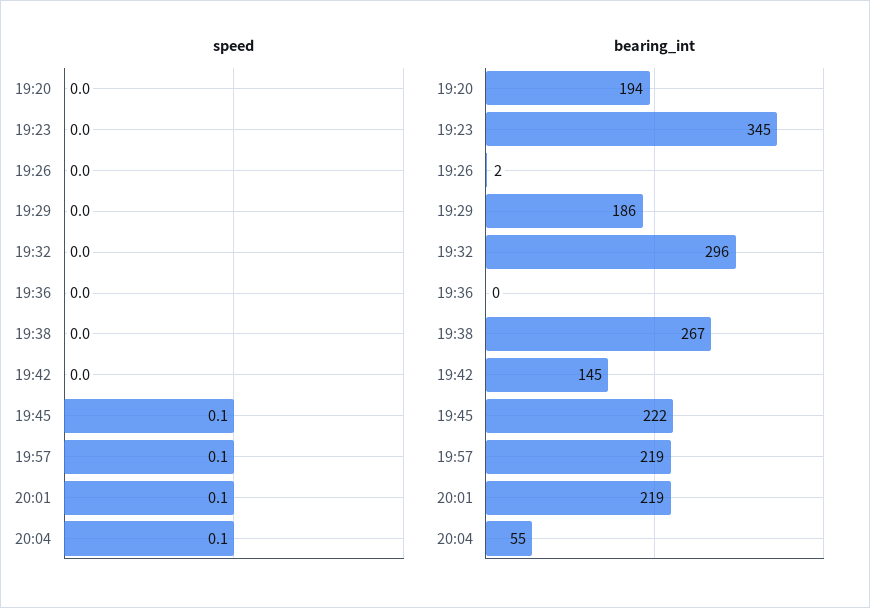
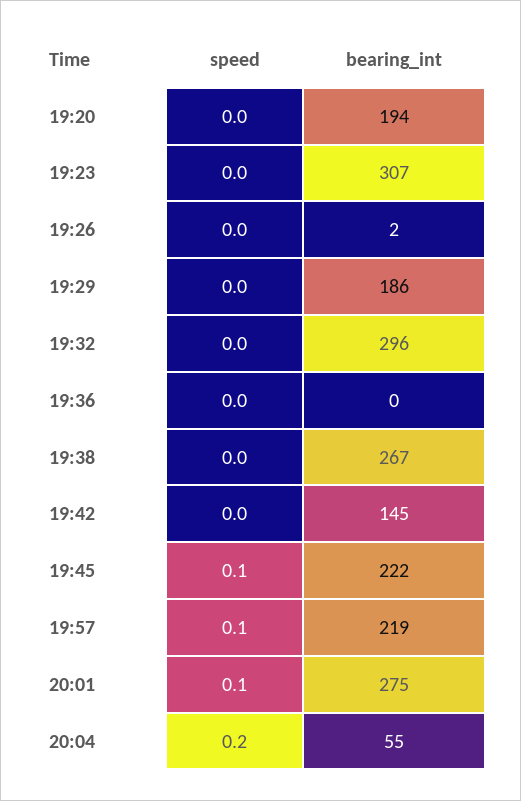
speed, 20:04: 0.1 -> 0.2
bearing_int, 19:23: 345 -> 307
bearing_int, 20:01: 219 -> 275

